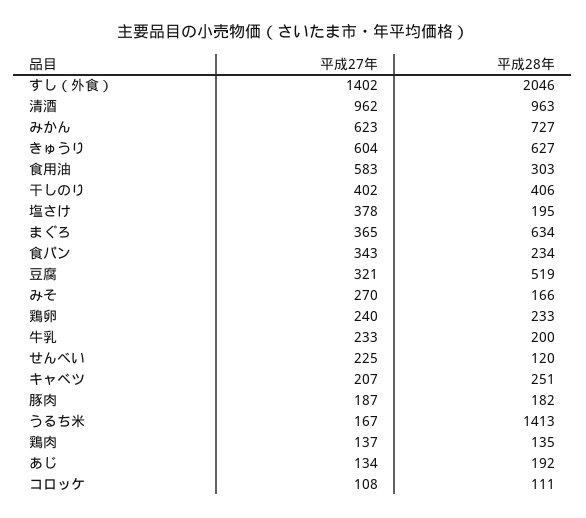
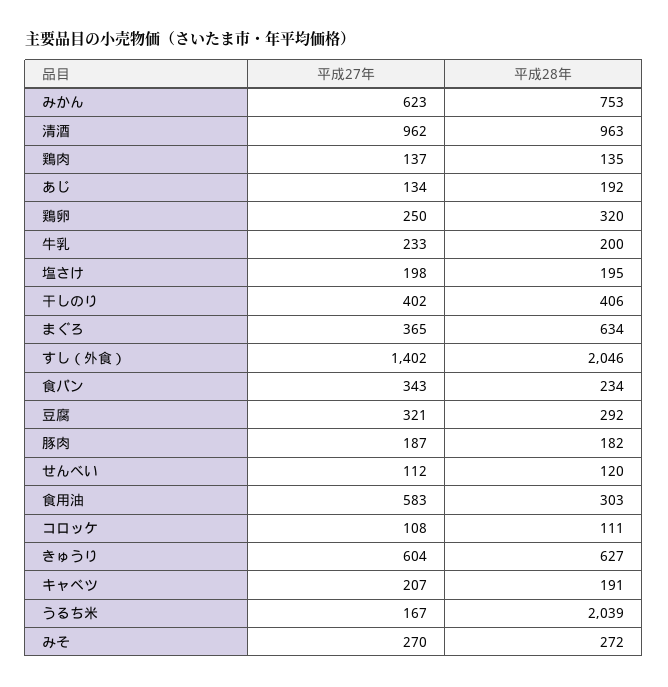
平成28年, みかん: 727 -> 753
平成27年, 塩さけ: 378 -> 198
平成28年, 豆腐: 519 -> 292
平成28年, みそ: 166 -> 272
平成27年, 鶏卵: 240 -> 250
平成28年, 鶏卵: 233 -> 320
平成27年, せんべい: 225 -> 112
平成28年, キャベツ: 251 -> 191
平成28年, うるち米: 1413 -> 2039

